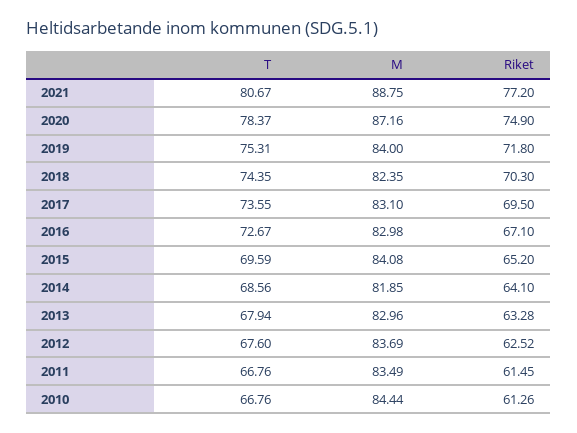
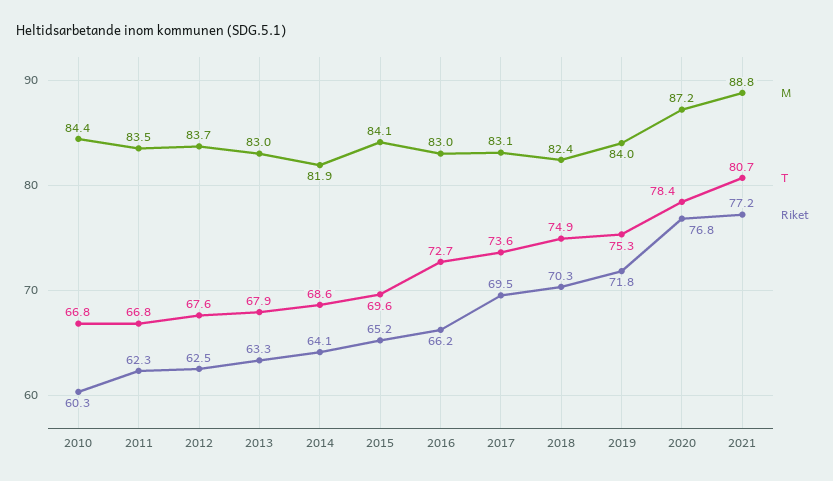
Riket, 2020: 74.9 -> 76.8
T, 2018: 74.35 -> 74.9
Riket, 2016: 67.1 -> 66.2
Riket, 2011: 61.45 -> 62.3
Riket, 2010: 61.26 -> 60.3

